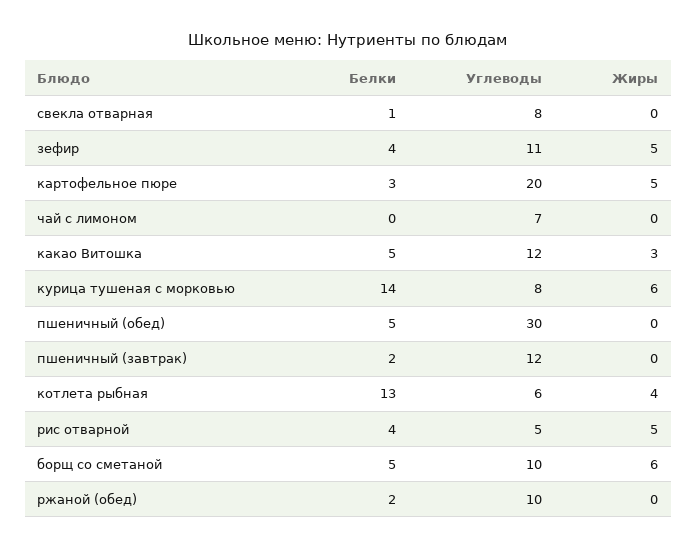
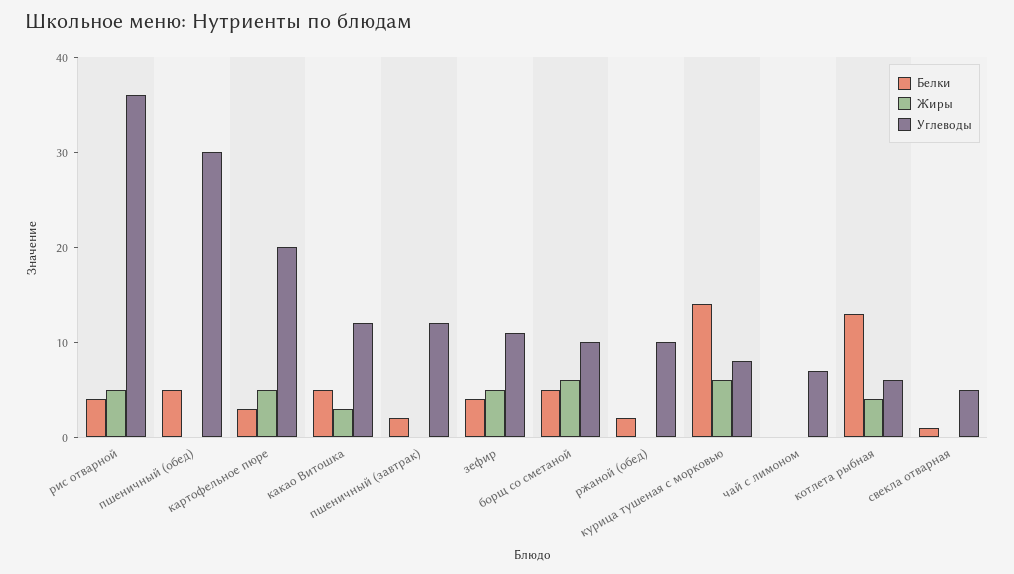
Углеводы, свекла отварная: 8 -> 5
Углеводы, рис отварной: 5 -> 36

